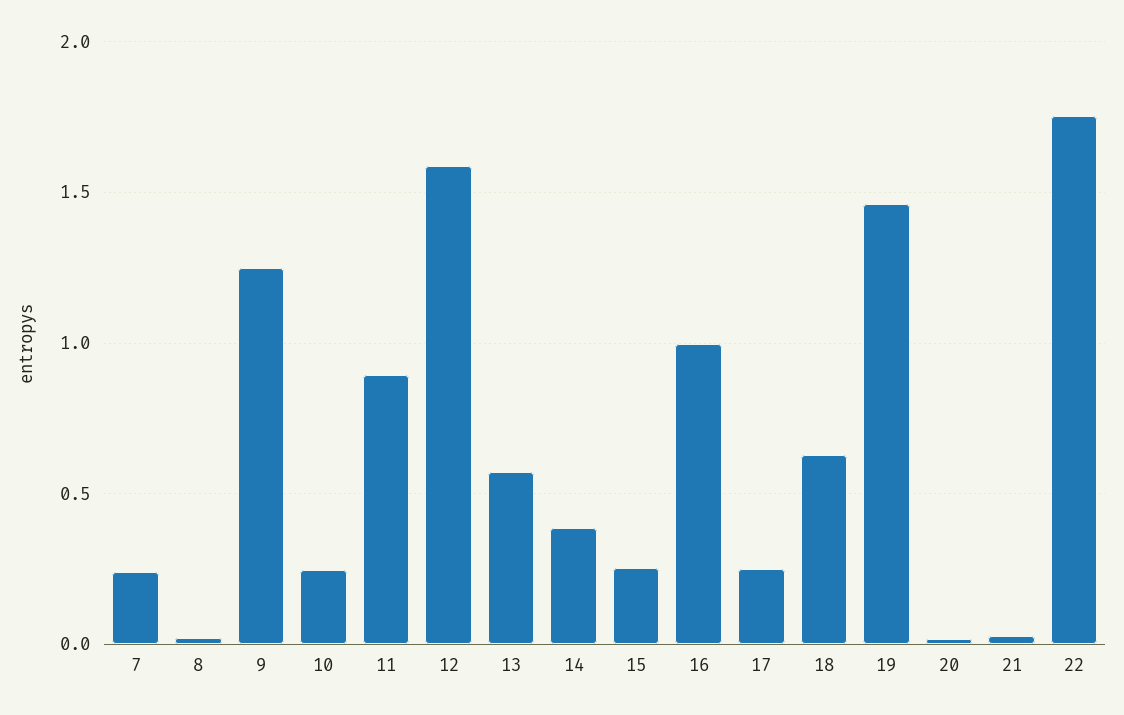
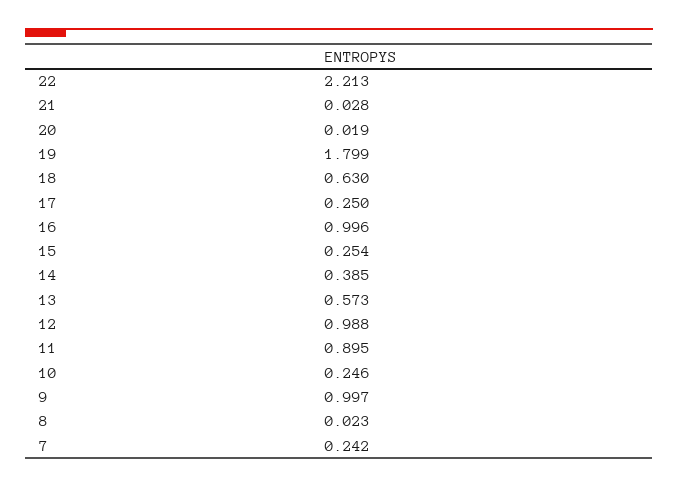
9: 1.25 -> 0.997
12: 1.6 -> 0.988
19: 1.45 -> 1.799
22: 1.75 -> 2.213

